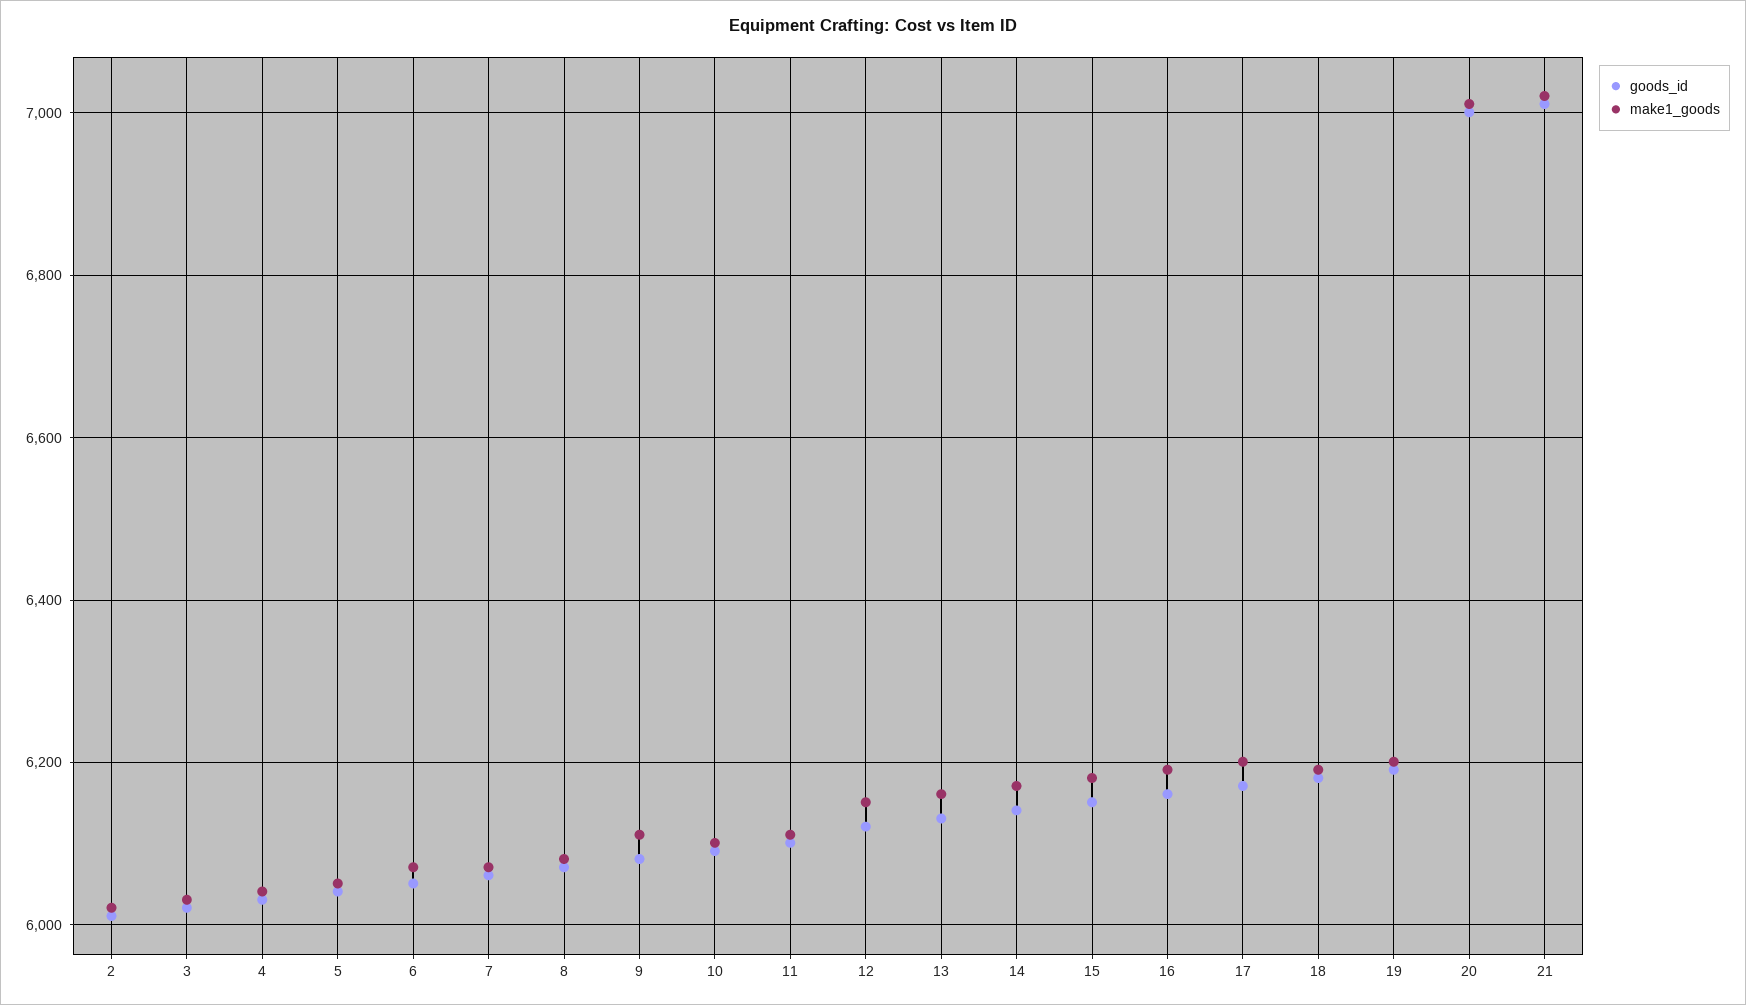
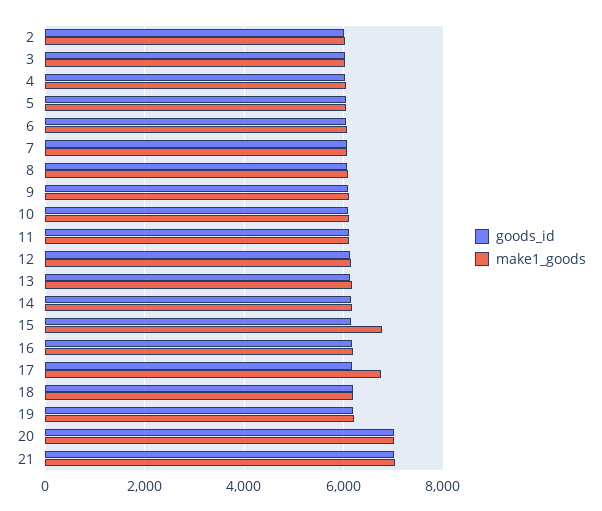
make1_goods, 15: 6180 -> 6800
make1_goods, 17: 6200 -> 6800

